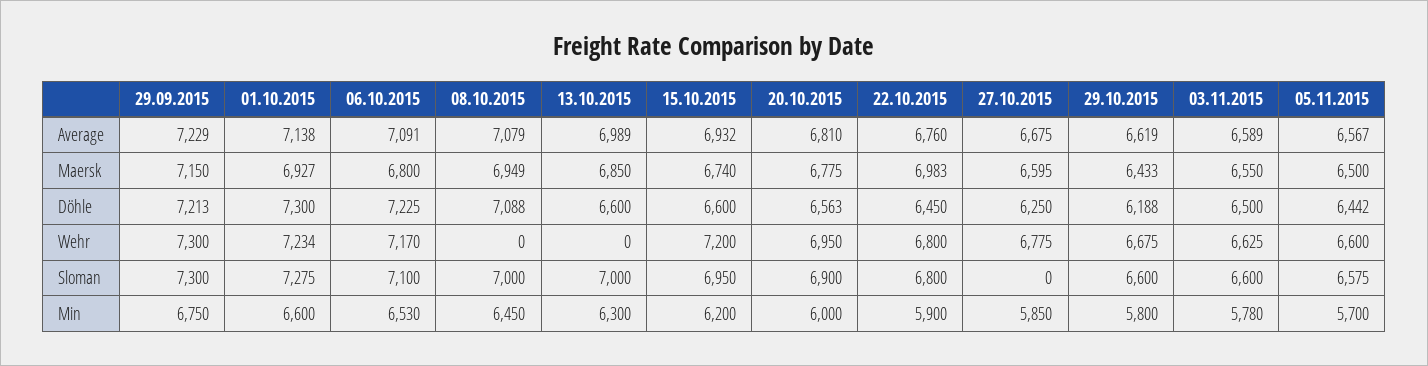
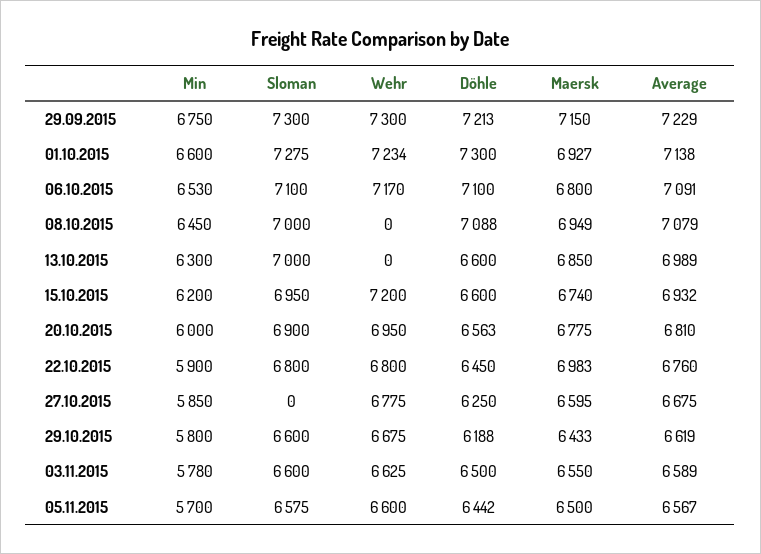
06.10.2015, Döhle: 7225 -> 7100

